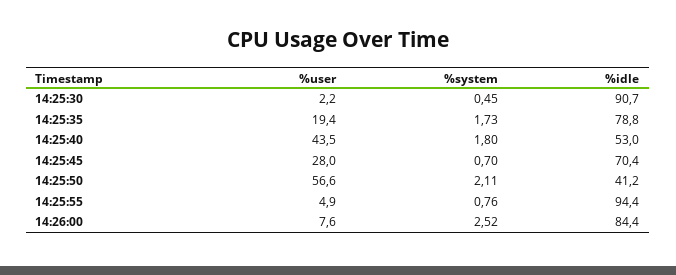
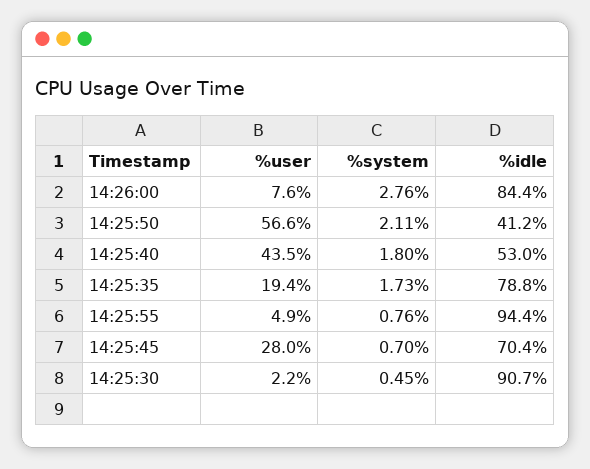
%system, 14:26:00: 2.52 -> 2.76

